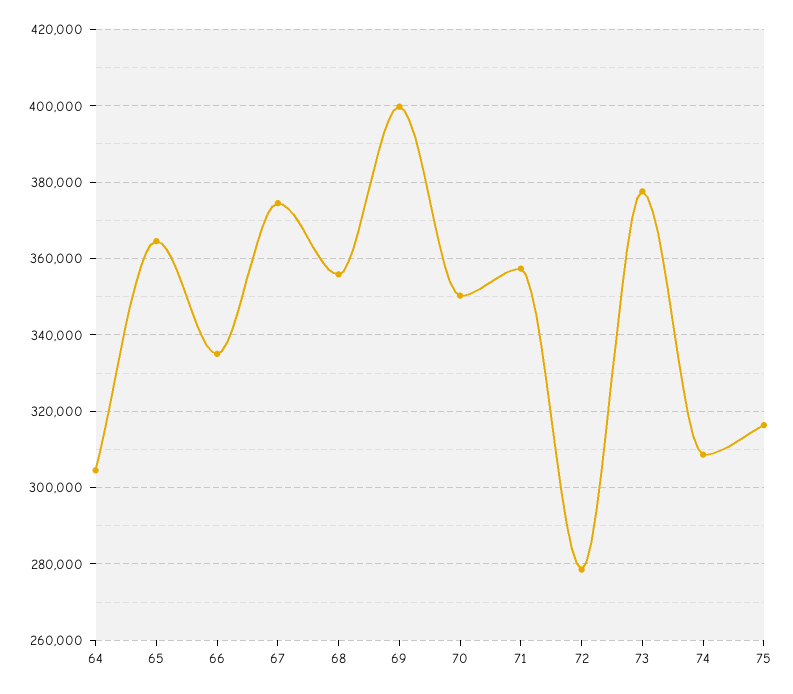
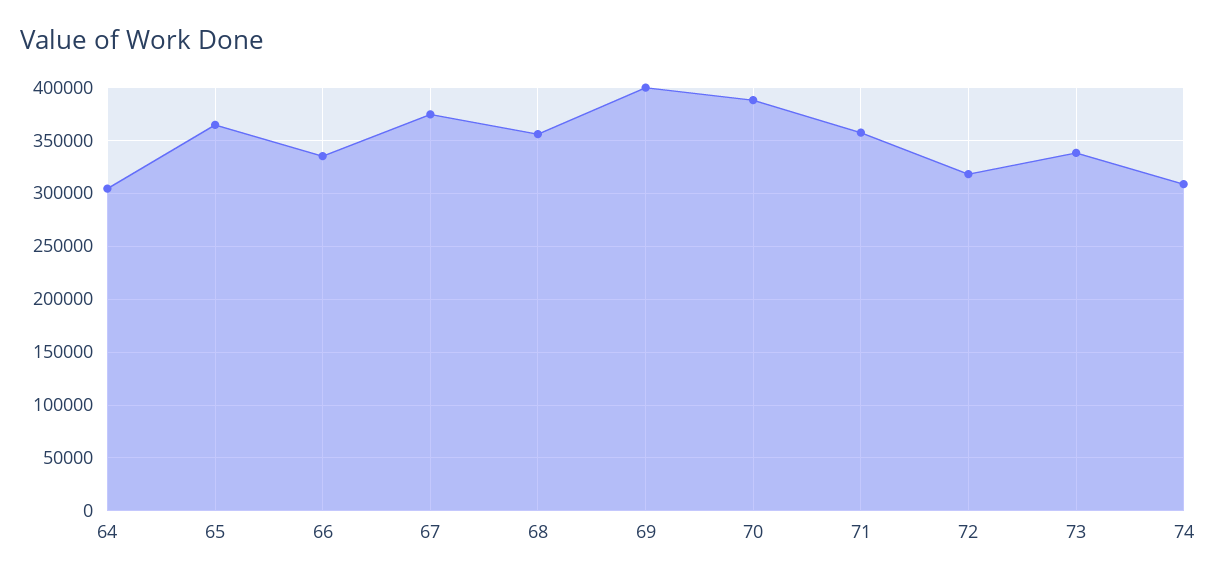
70: 350000 -> 390000
72: 278000 -> 320000
73: 378000 -> 340000
75: 316000 -> none

